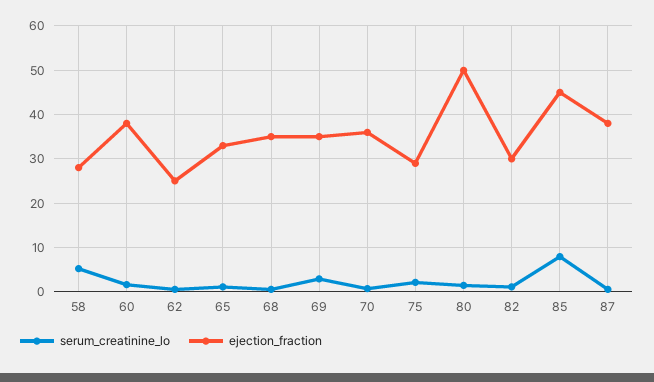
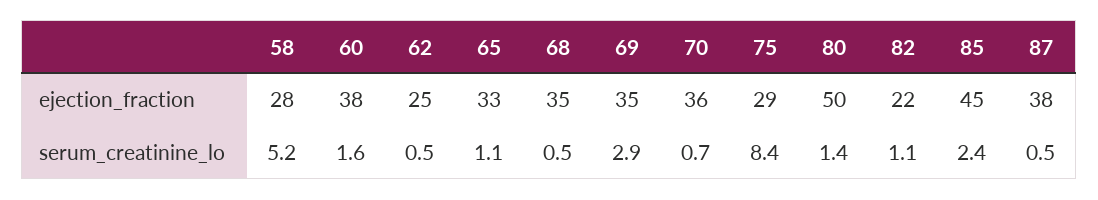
serum_creatinine_lo, 75: 2 -> 8.4
ejection_fraction, 82: 30 -> 22
serum_creatinine_lo, 85: 8 -> 2.4

